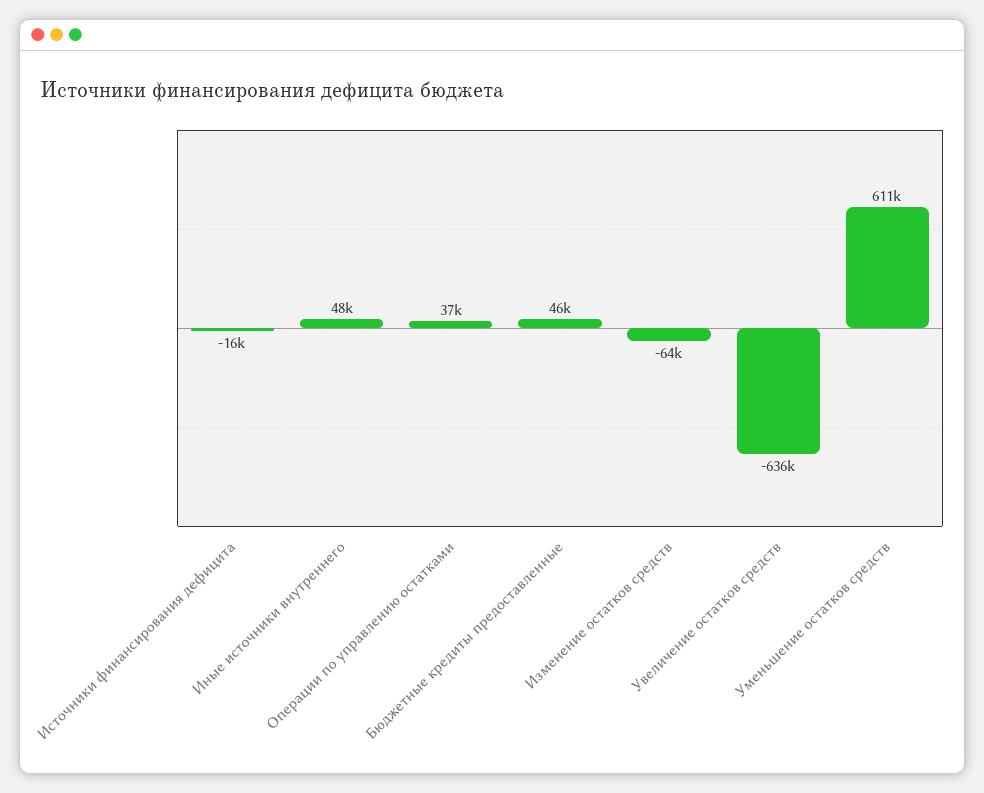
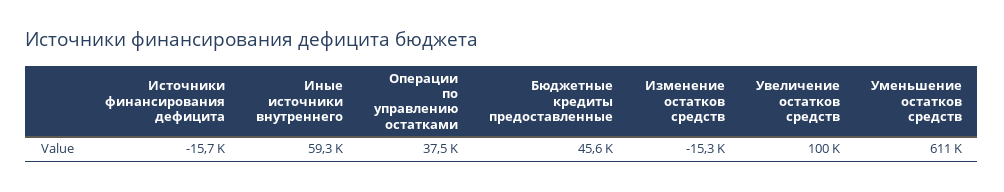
Иные источники внутреннего: 48000 -> 59300
Изменение остатков средств: -64000 -> -15300
Увеличение остатков средств: -636000 -> 100000

